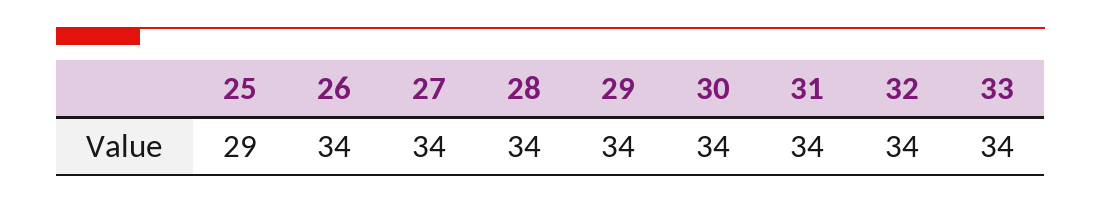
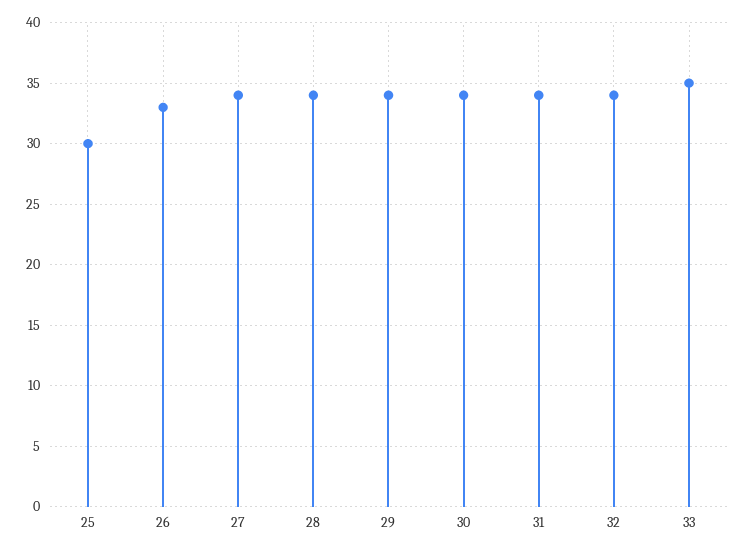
25: 29 -> 30
26: 34 -> 33
33: 34 -> 35

